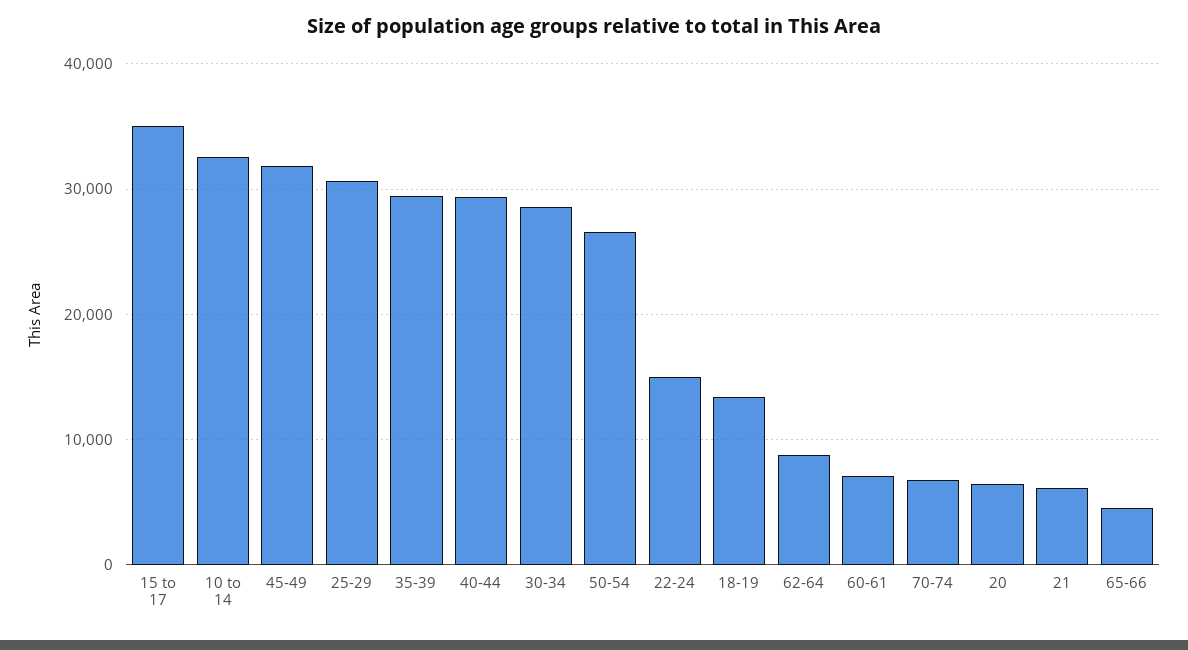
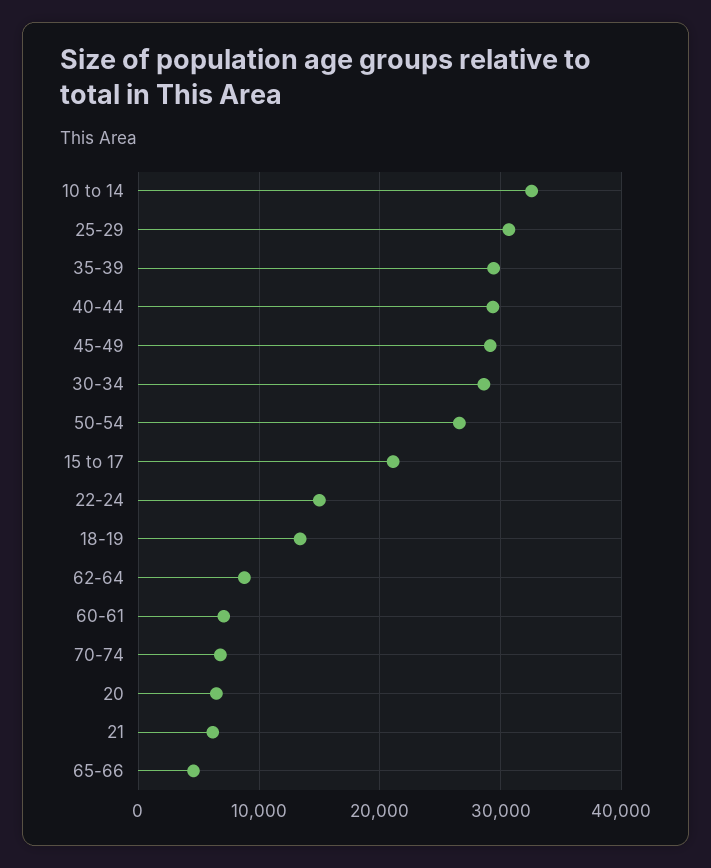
15 to 17: 35000 -> 21000
45-49: 32000 -> 29000

